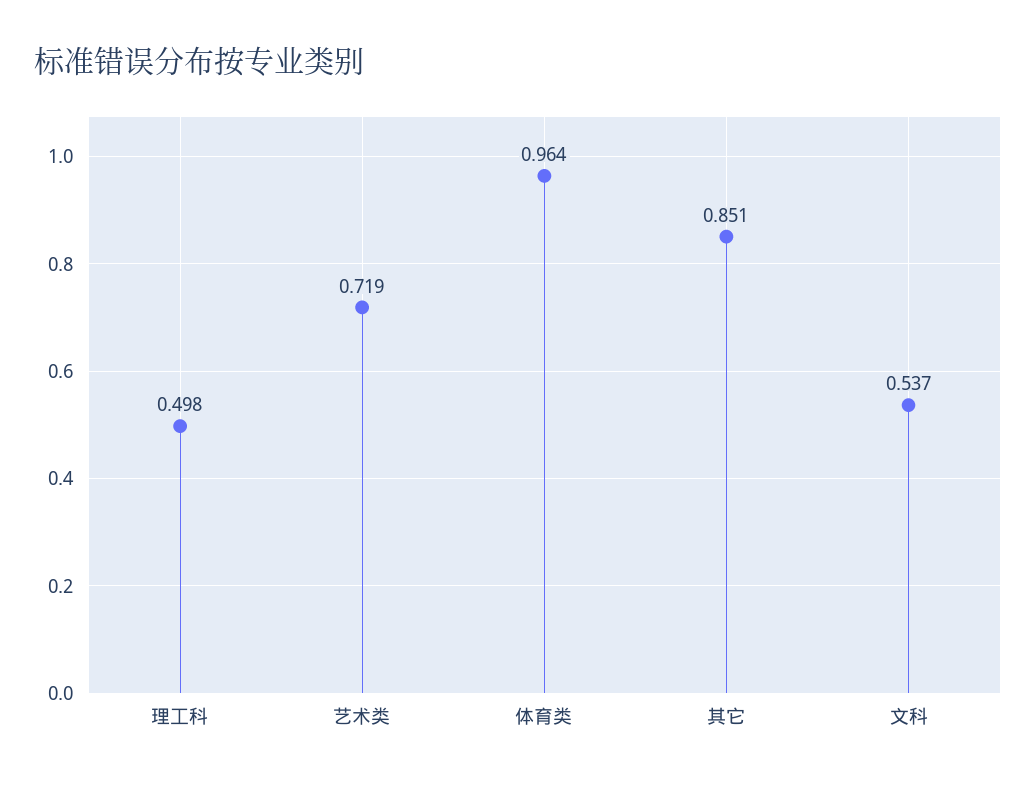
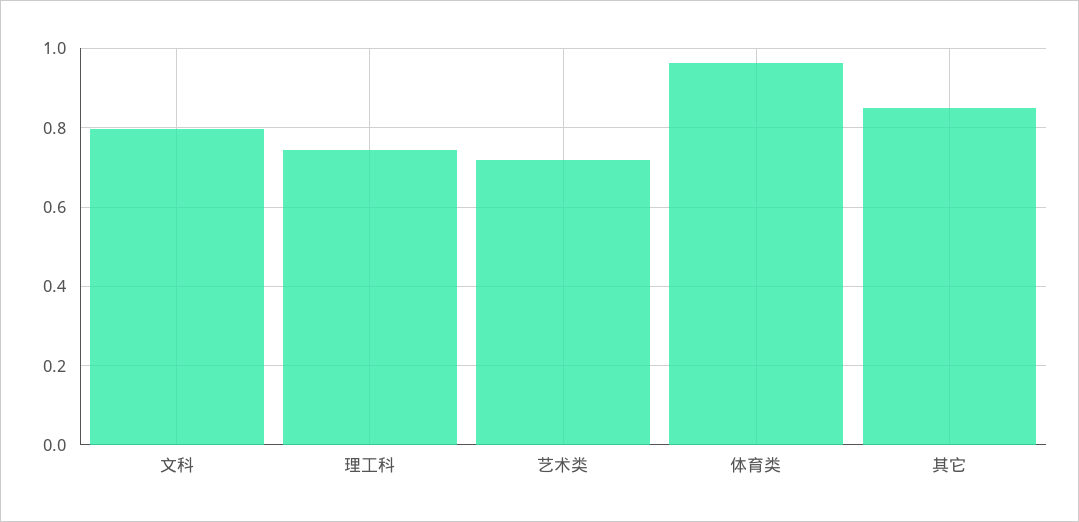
理工科: 0.498 -> 0.74
文科: 0.537 -> 0.8

